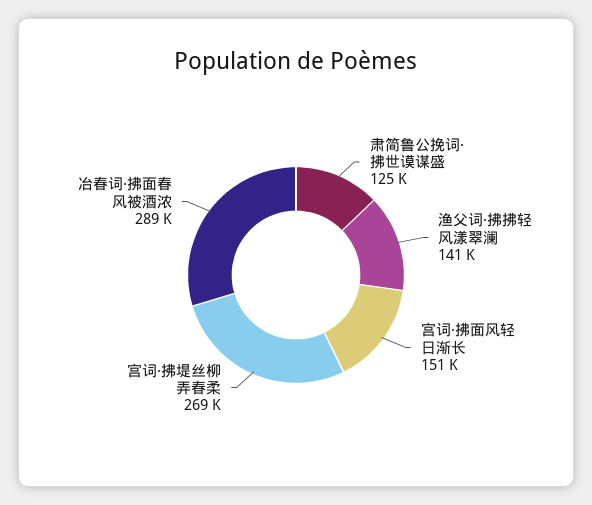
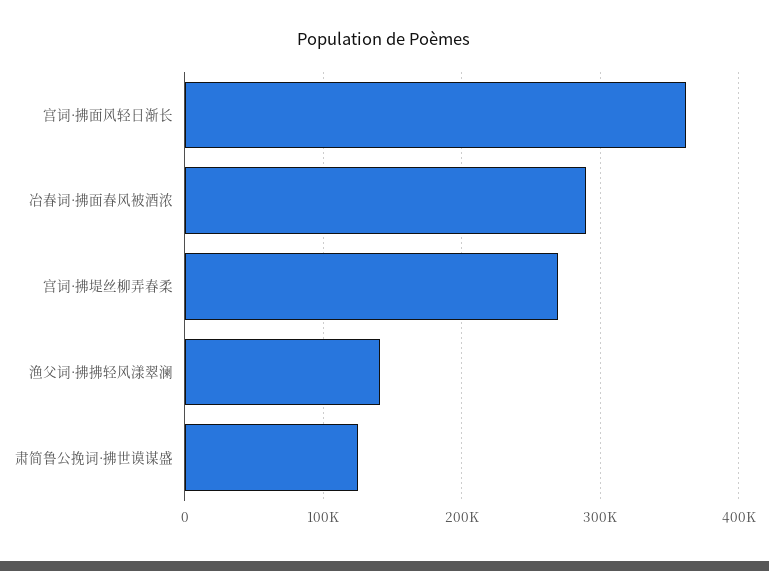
宫词·拂面风轻日渐长: 151000 -> 360000

